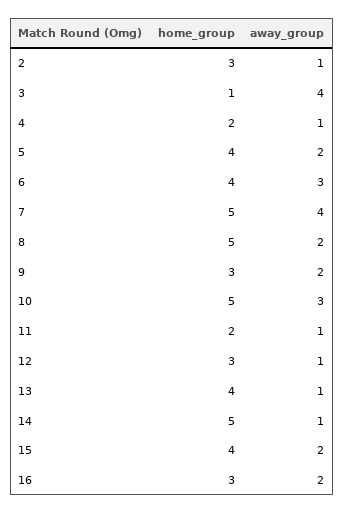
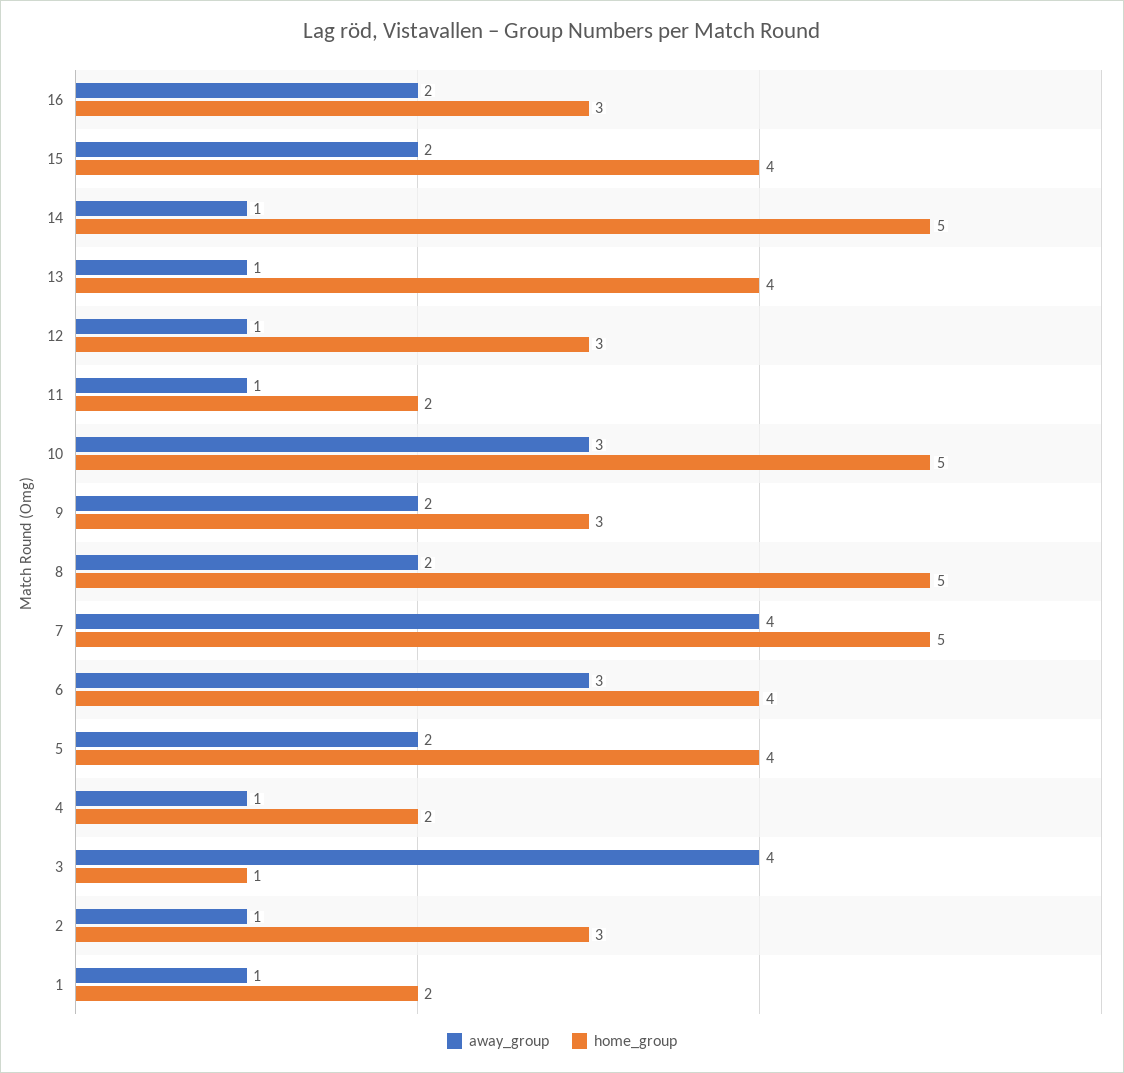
away_group, 1: none -> 1
home_group, 1: none -> 2

